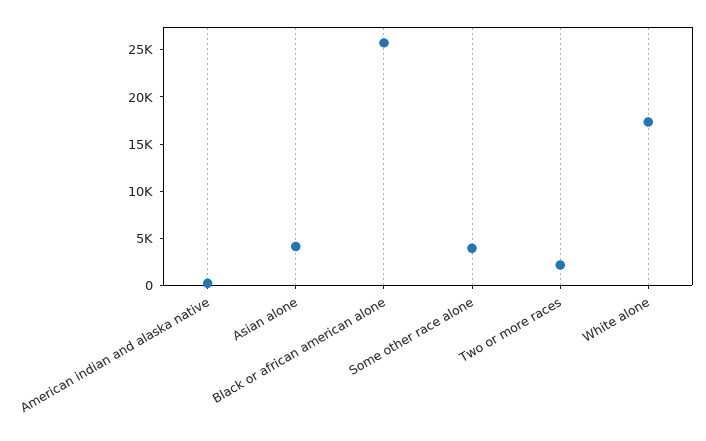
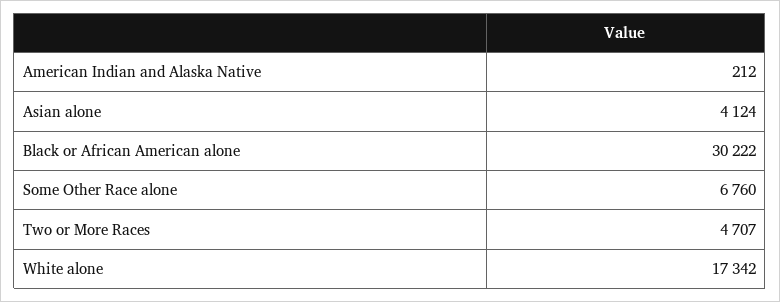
Black or african american alone: 26000 -> 30222
Some other race alone: 4000 -> 6760
Two or more races: 2000 -> 4707

